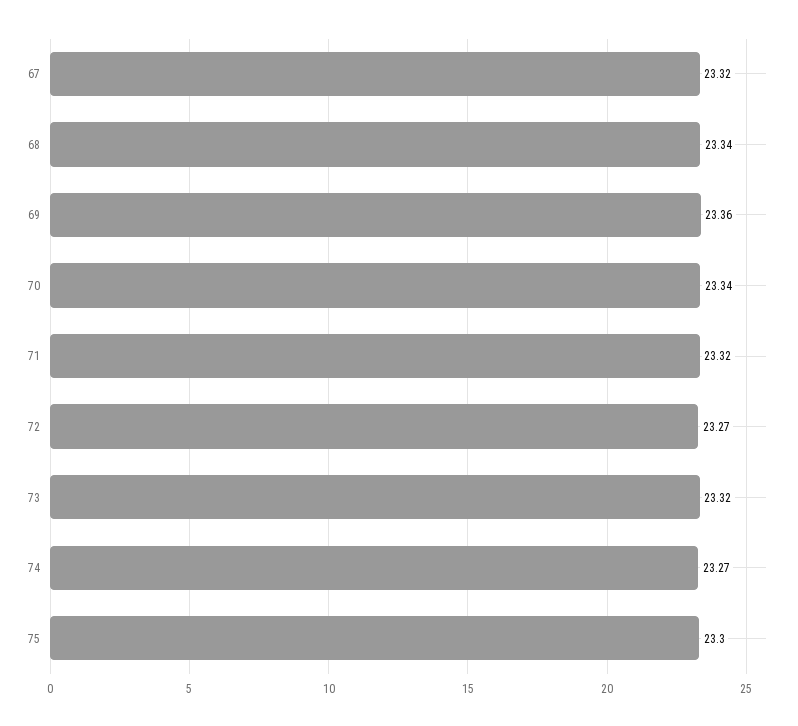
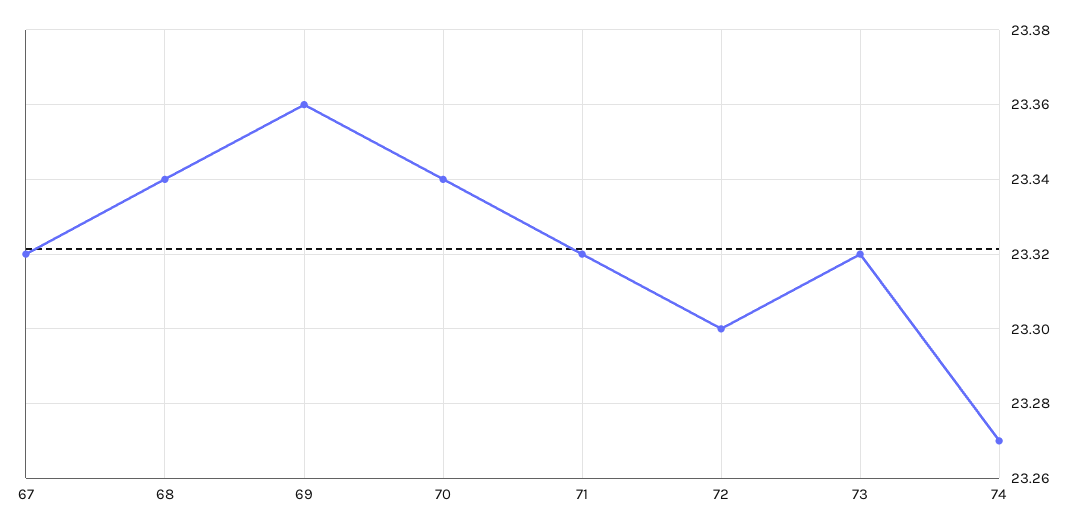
72: 23.27 -> 23.3
75: 23.3 -> none

